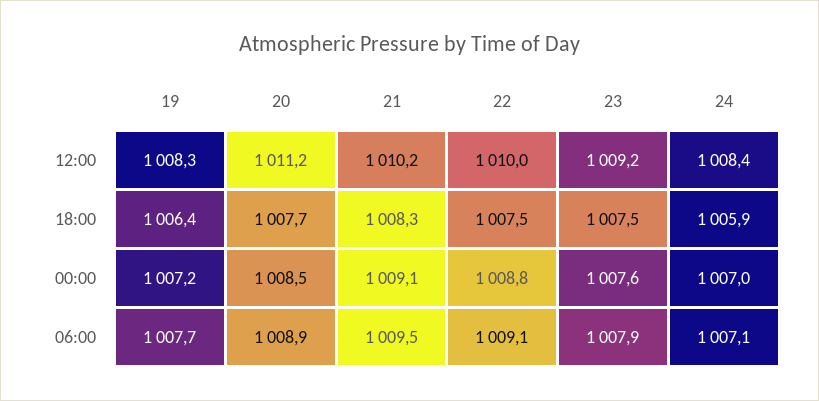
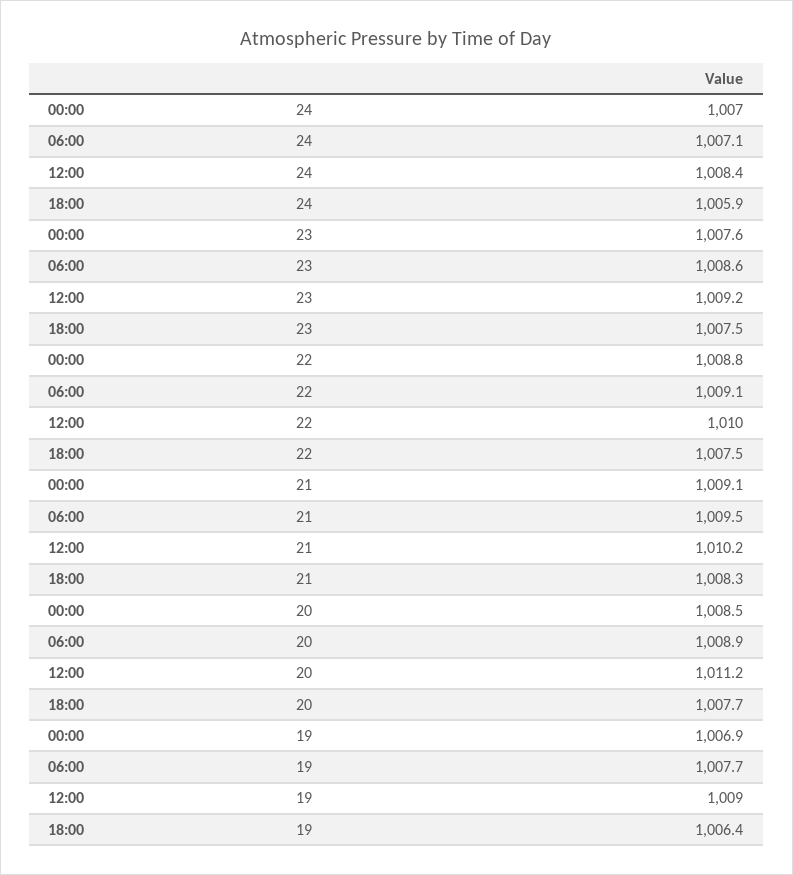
19, 12:00: 1008.3 -> 1009
19, 00:00: 1007.2 -> 1006.9
23, 06:00: 1007.9 -> 1008.6

